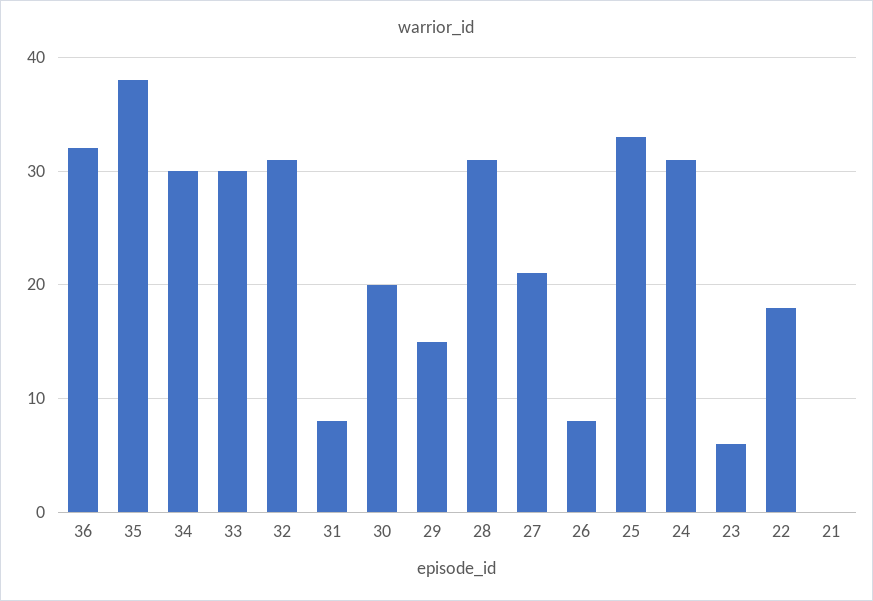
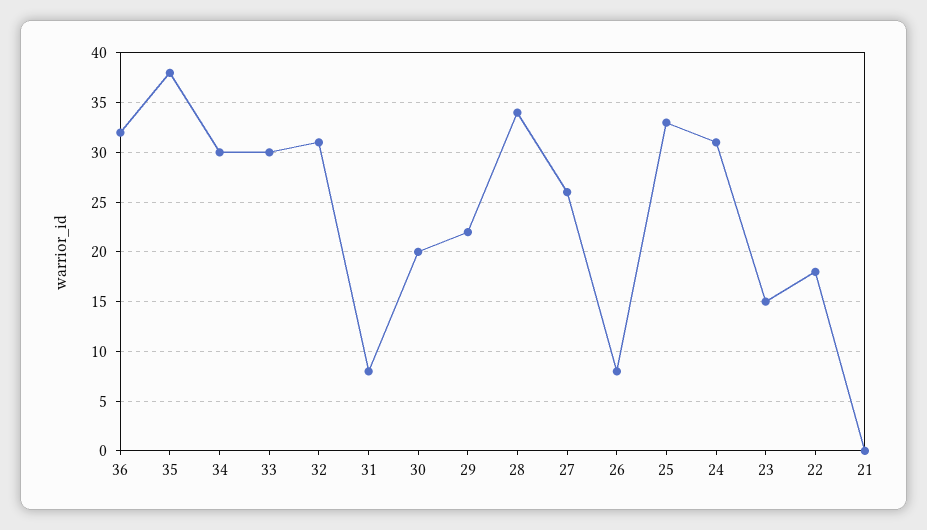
29: 15 -> 22
28: 31 -> 34
27: 21 -> 26
23: 6 -> 15

